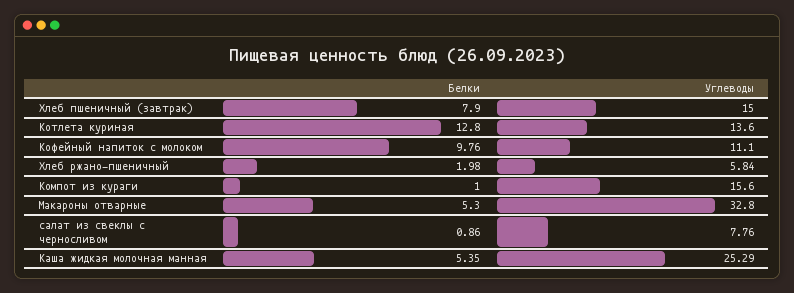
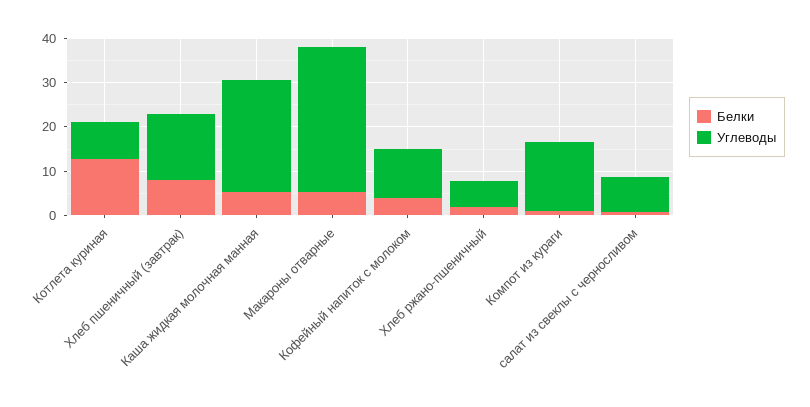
Углеводы, Котлета куриная: 13.6 -> 8
Белки, Кофейный напиток с молоком: 9.76 -> 4

